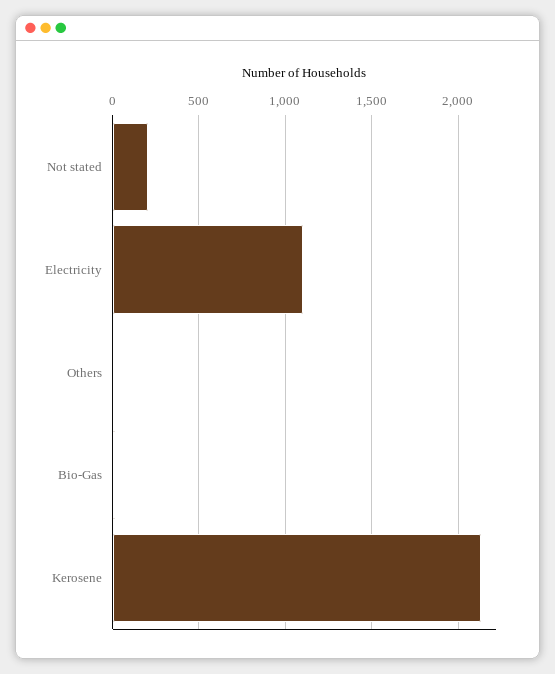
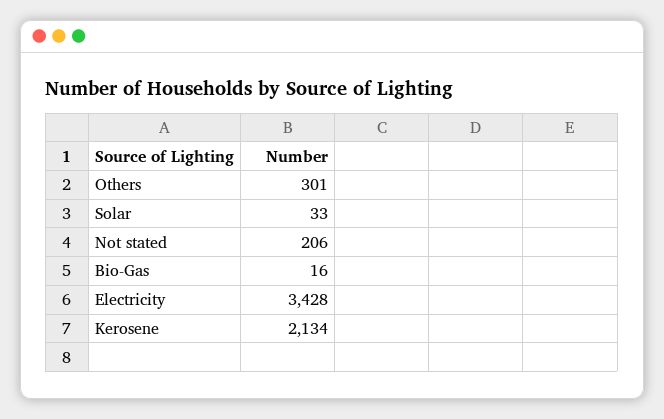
Electricity: 1100 -> 3428
Others: 0 -> 301
Solar: none -> 33

